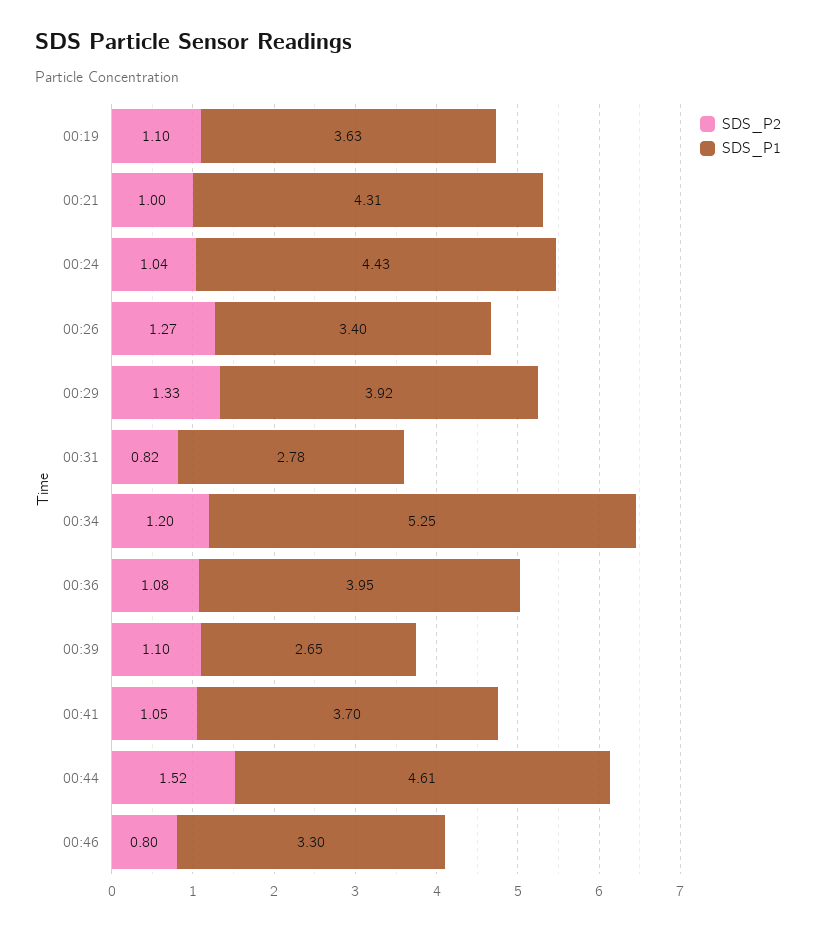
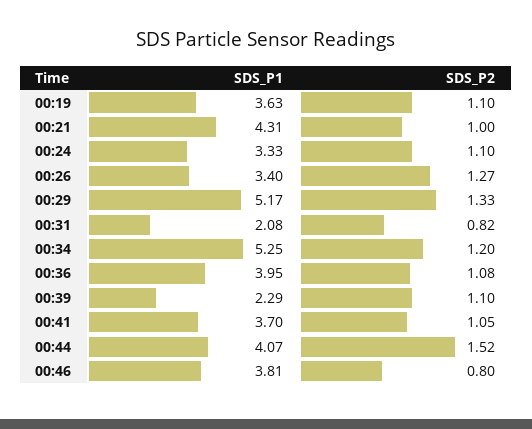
SDS_P2, 00:24: 1.04 -> 1.1
SDS_P1, 00:24: 4.43 -> 3.33
SDS_P1, 00:29: 3.92 -> 5.17
SDS_P1, 00:31: 2.78 -> 2.08
SDS_P1, 00:39: 2.65 -> 2.29
SDS_P1, 00:44: 4.61 -> 4.07
SDS_P1, 00:46: 3.3 -> 3.81

